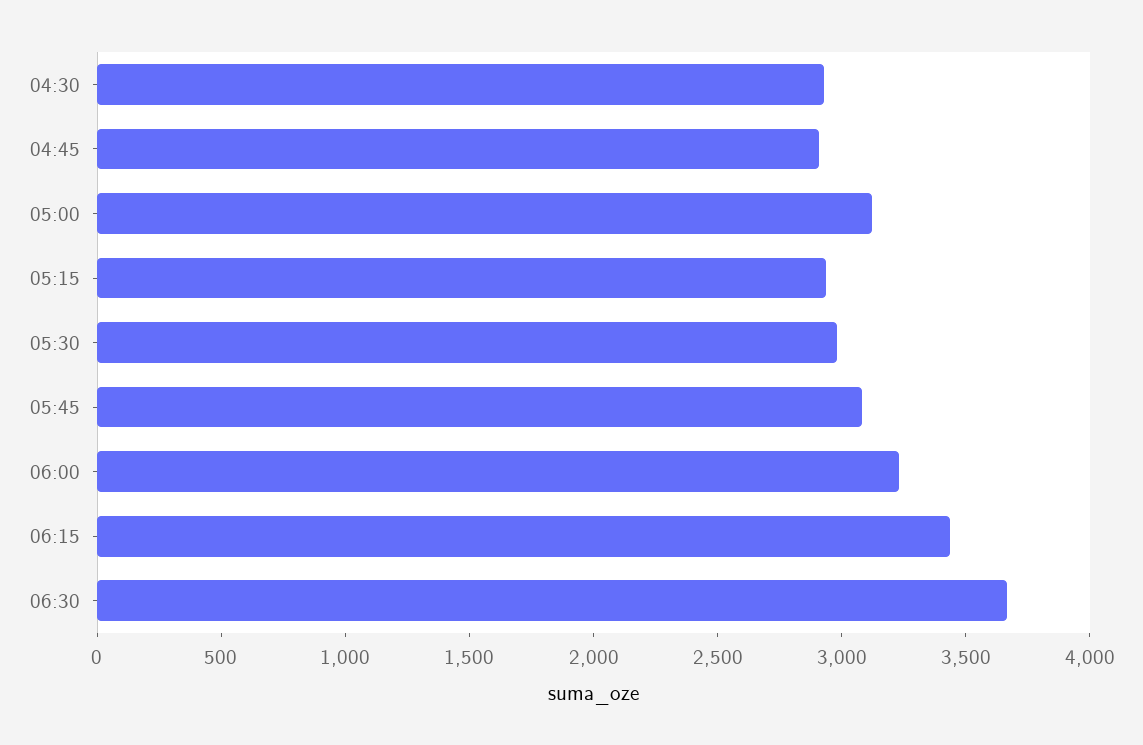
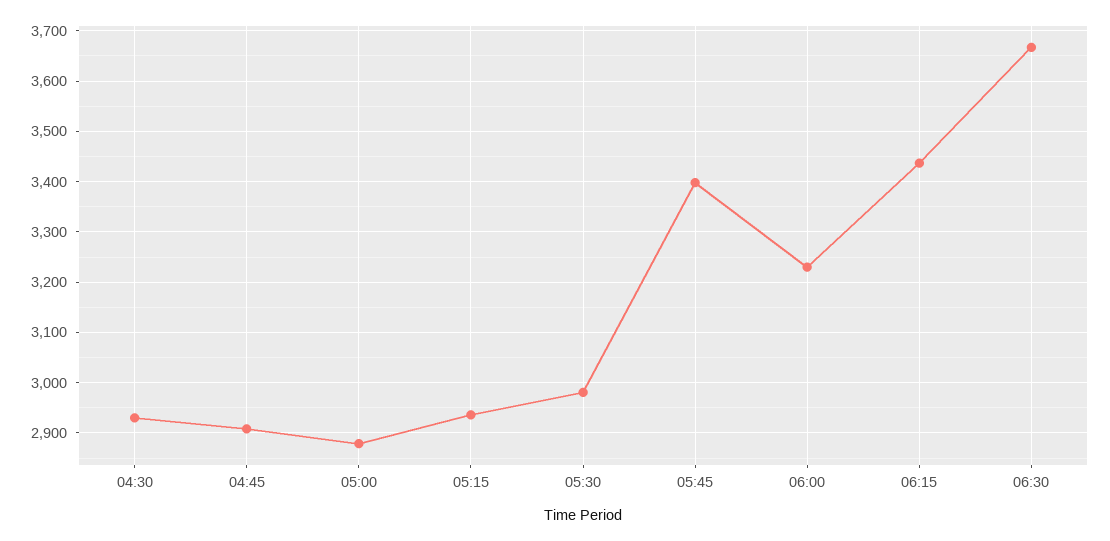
05:00: 3100 -> 2880
05:45: 3100 -> 3400

